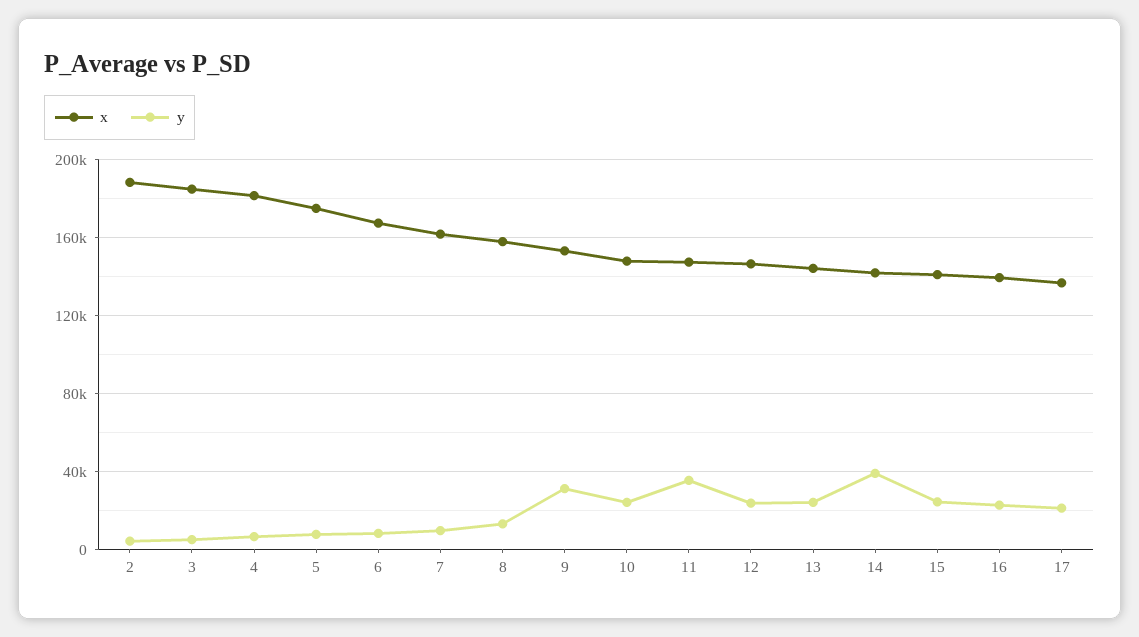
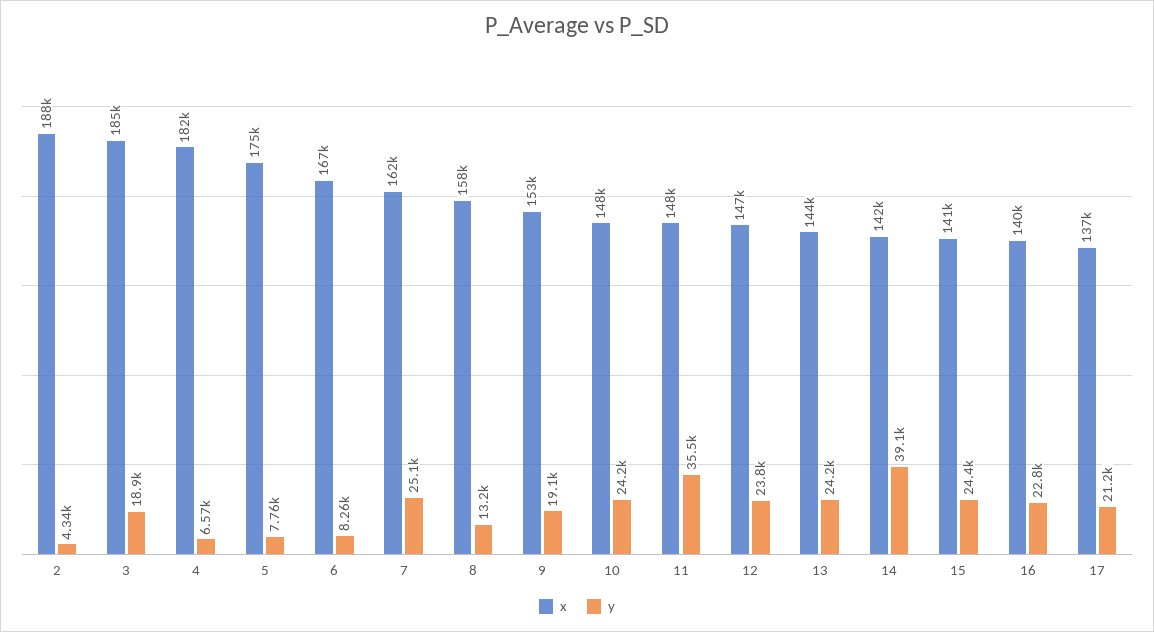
y, 3: 5000 -> 18900
y, 7: 10000 -> 25100
y, 9: 30000 -> 19100

